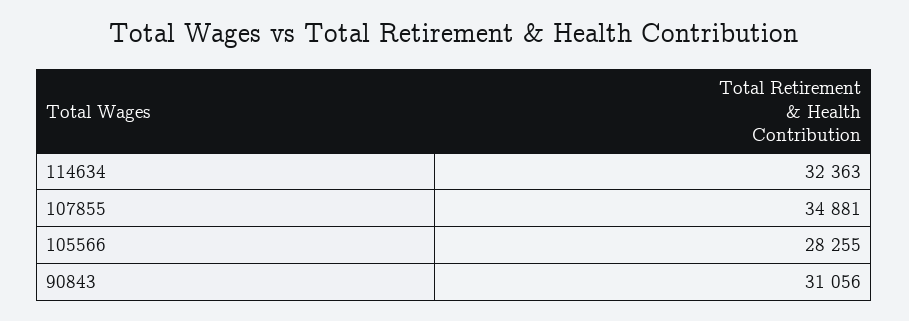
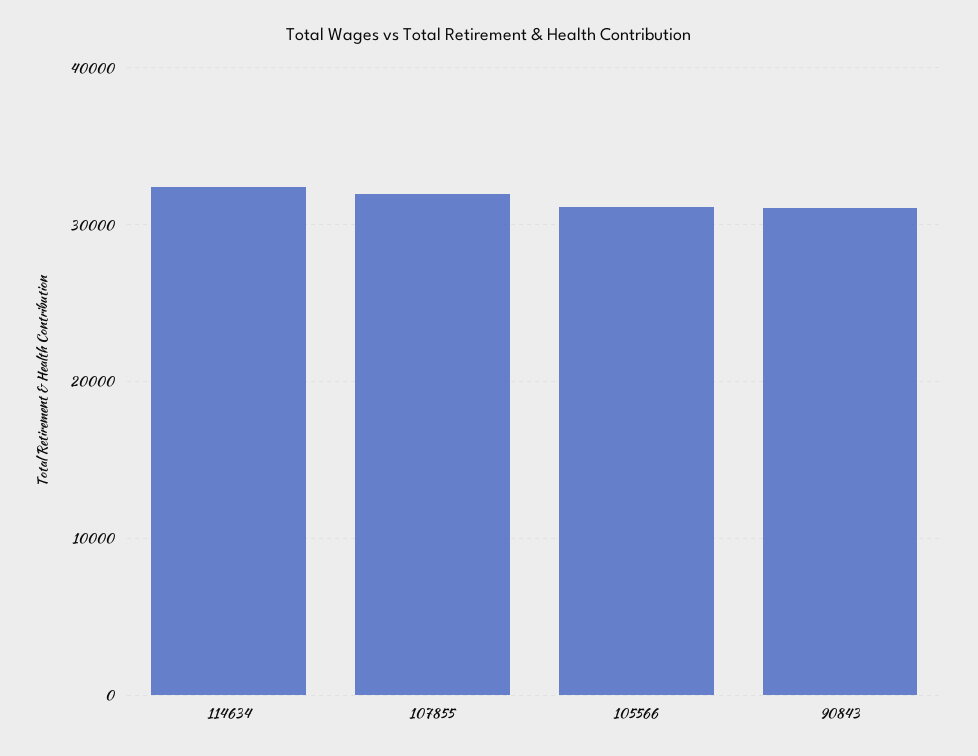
107855: 34881 -> 32000
105566: 28255 -> 31000

